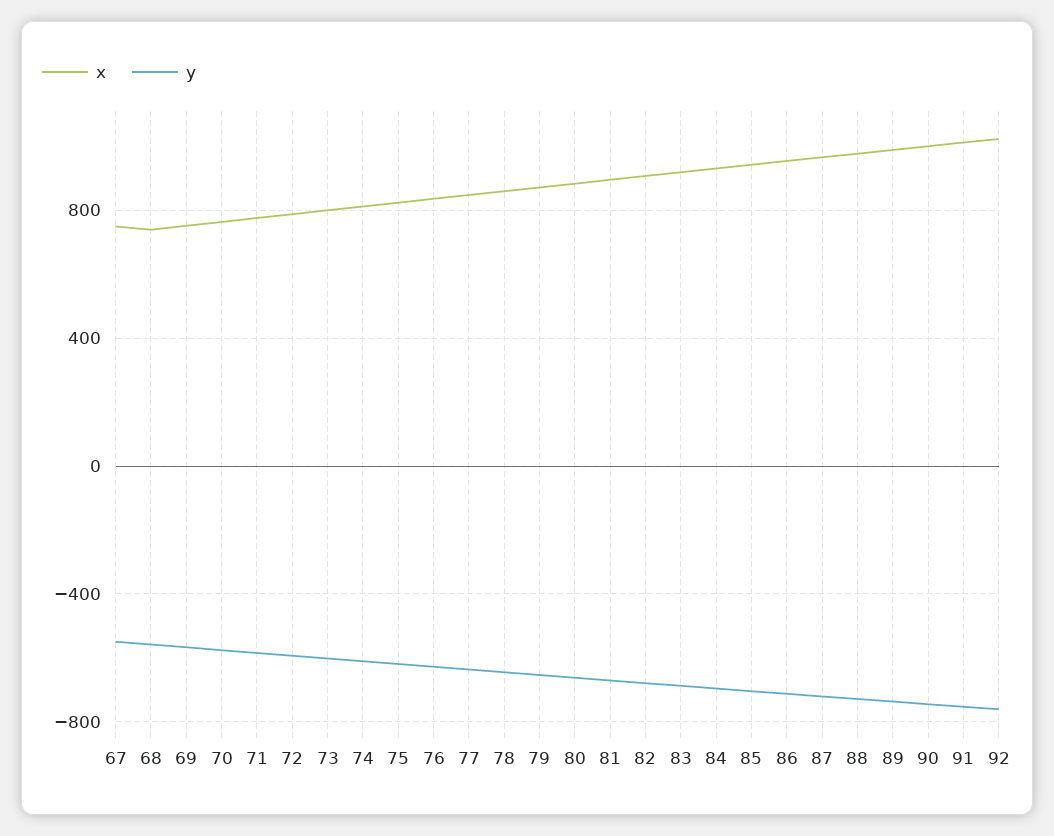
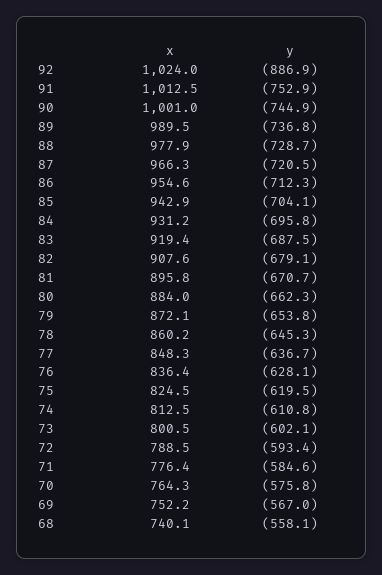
x, 67: 750 -> none
y, 67: -550 -> none
y, 92: -750 -> -886.9

